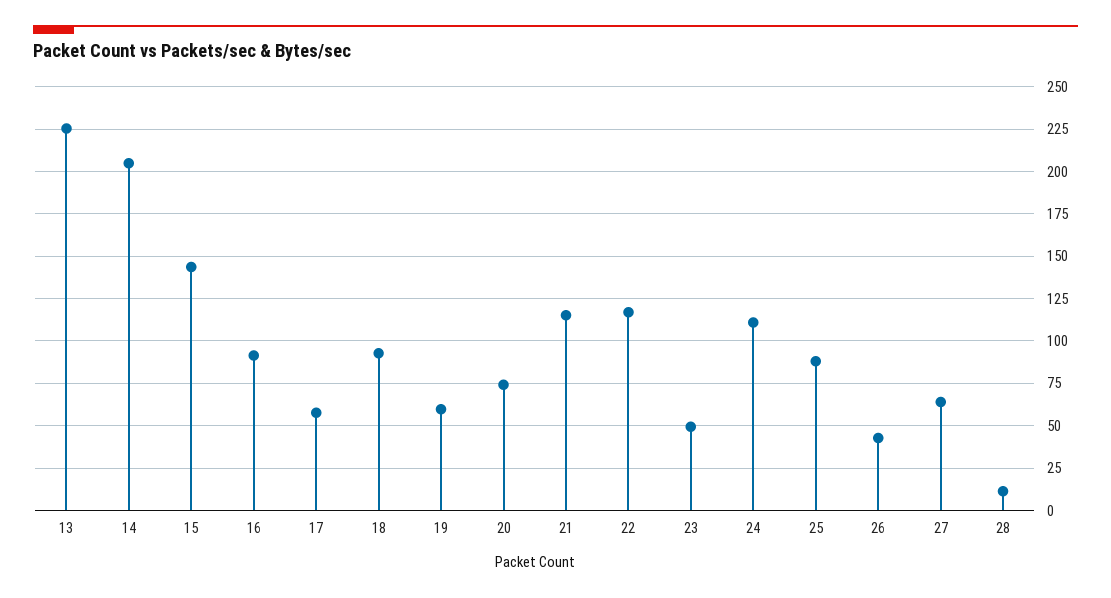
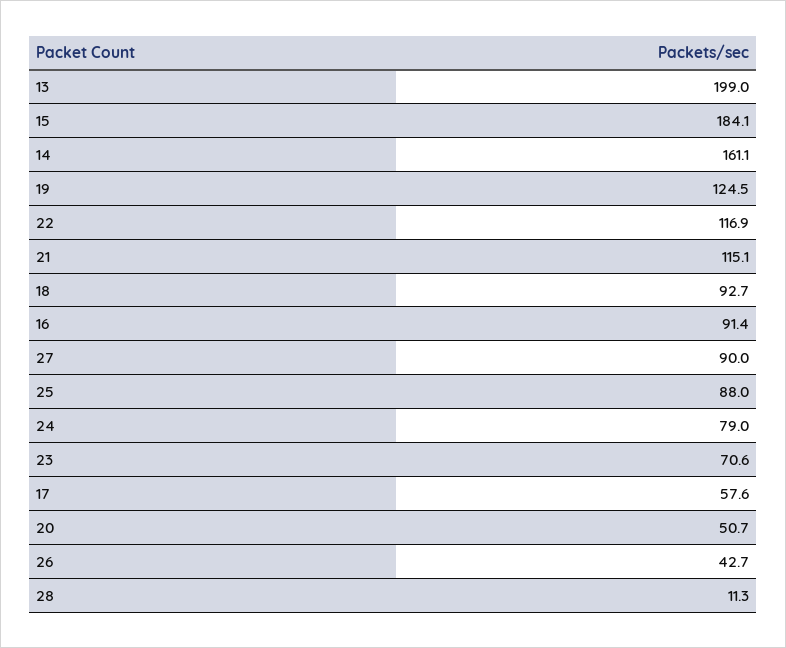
13: 225 -> 199
14: 205 -> 161.1
15: 145 -> 184.1
19: 60 -> 124.5
20: 75 -> 50.7
23: 50 -> 70.6
24: 110 -> 79
27: 65 -> 90

